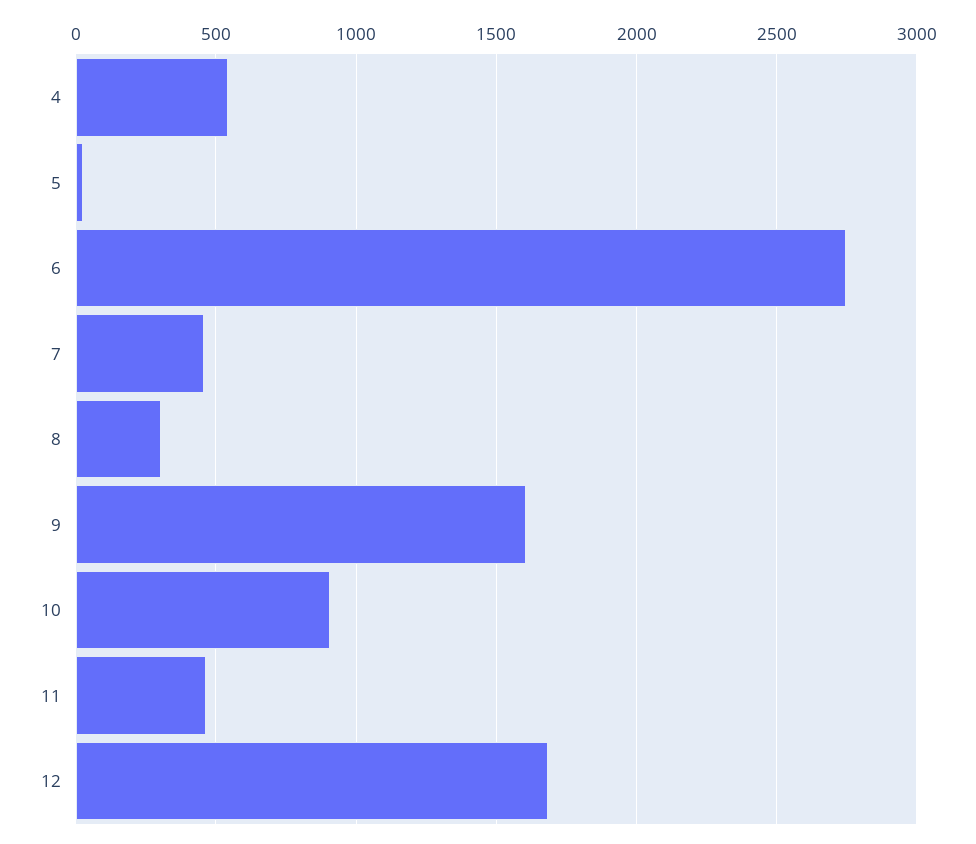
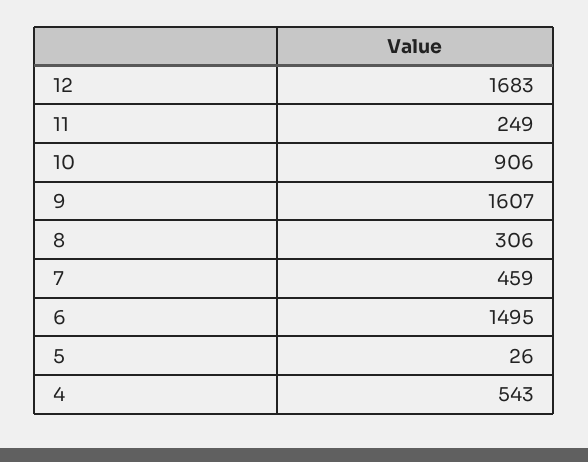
6: 2750 -> 1495
11: 450 -> 249

